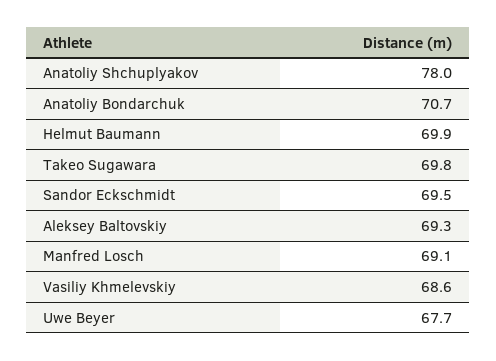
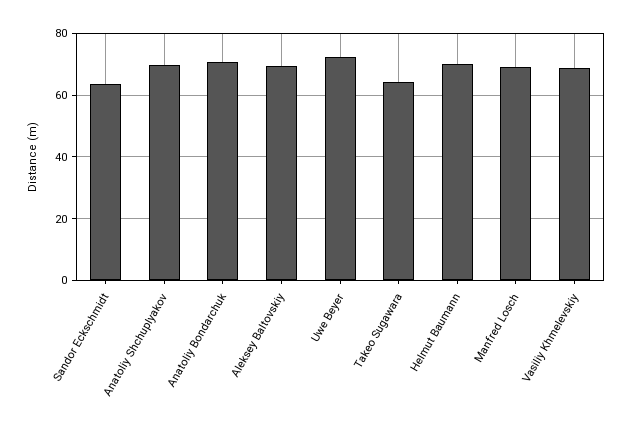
Anatoliy Shchuplyakov: 78 -> 70
Takeo Sugawara: 69.8 -> 64
Sandor Eckschmidt: 69.5 -> 64
Uwe Beyer: 67.7 -> 72

